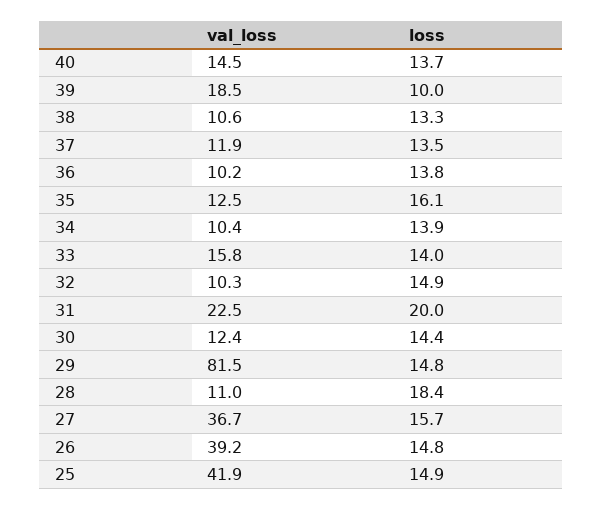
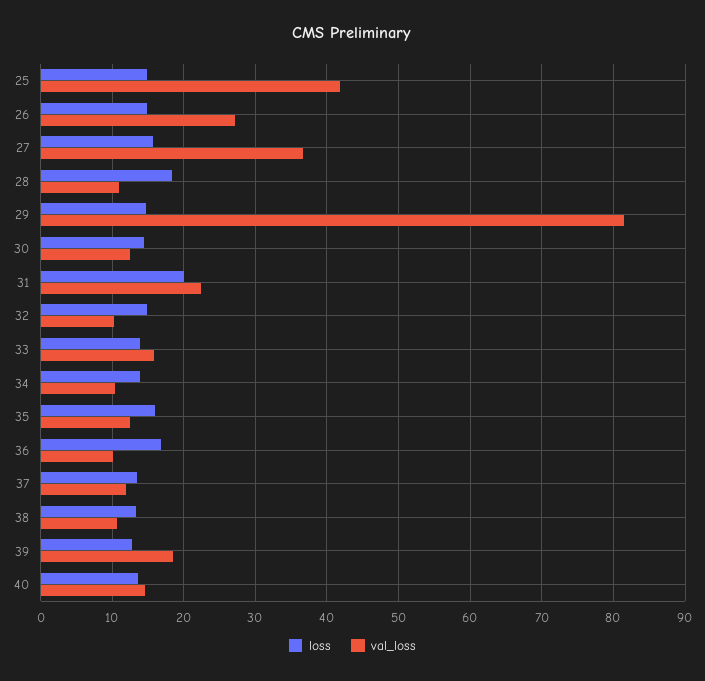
loss, 39: 10 -> 13
loss, 36: 13.8 -> 17
val_loss, 26: 39.2 -> 27

